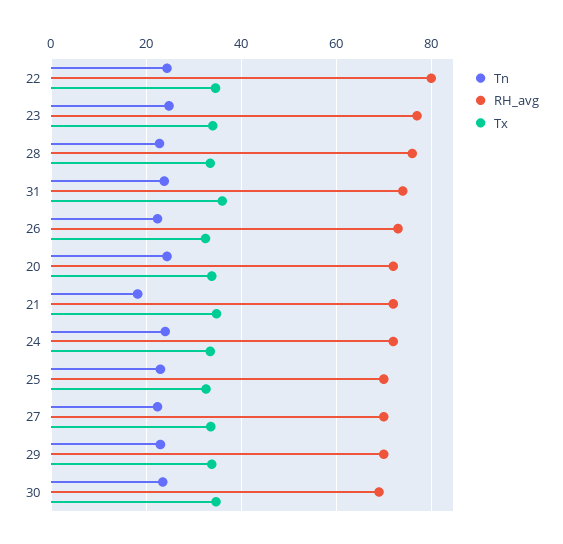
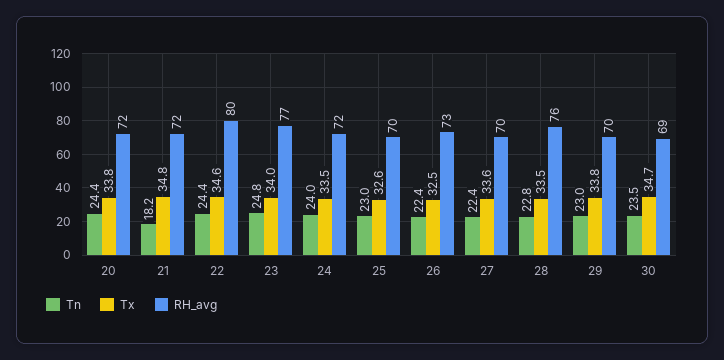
Tn, 31: 24 -> none
RH_avg, 31: 74 -> none
Tx, 31: 36 -> none

